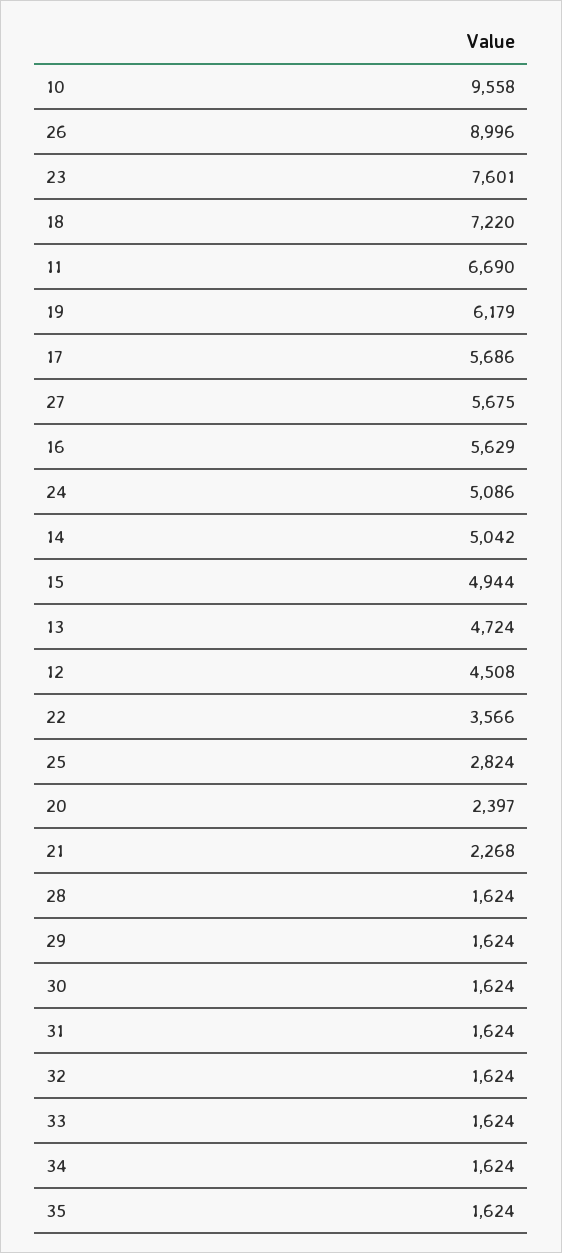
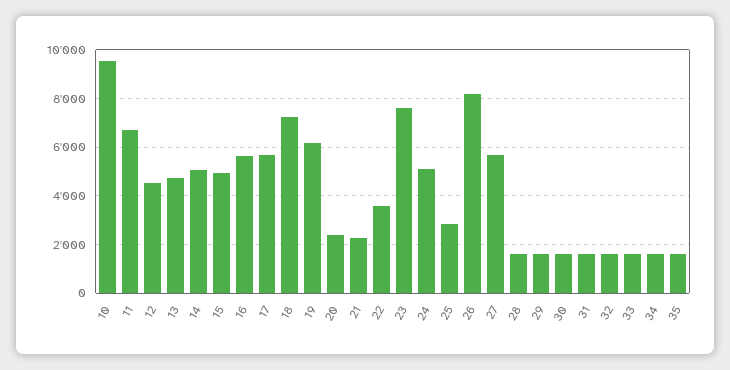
26: 8996 -> 8250

